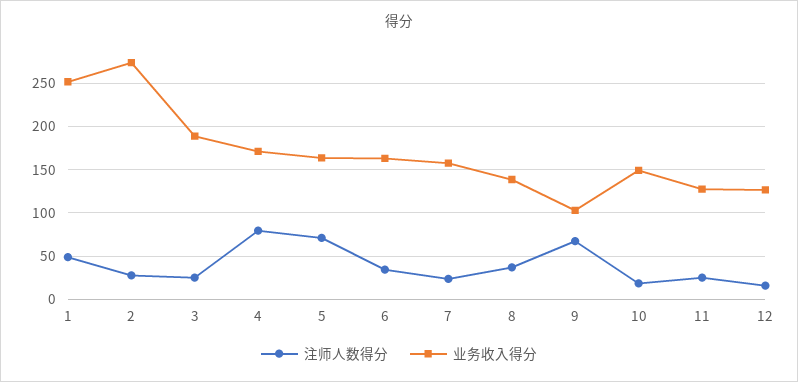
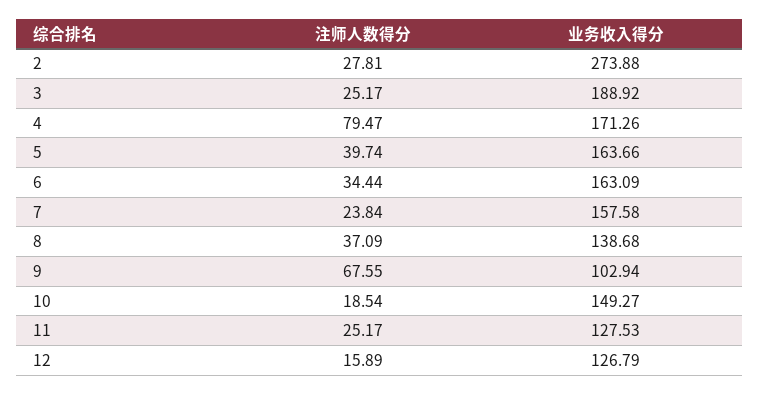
注师人数得分, 1: 50 -> none
业务收入得分, 1: 250 -> none
注师人数得分, 5: 70 -> 39.74

